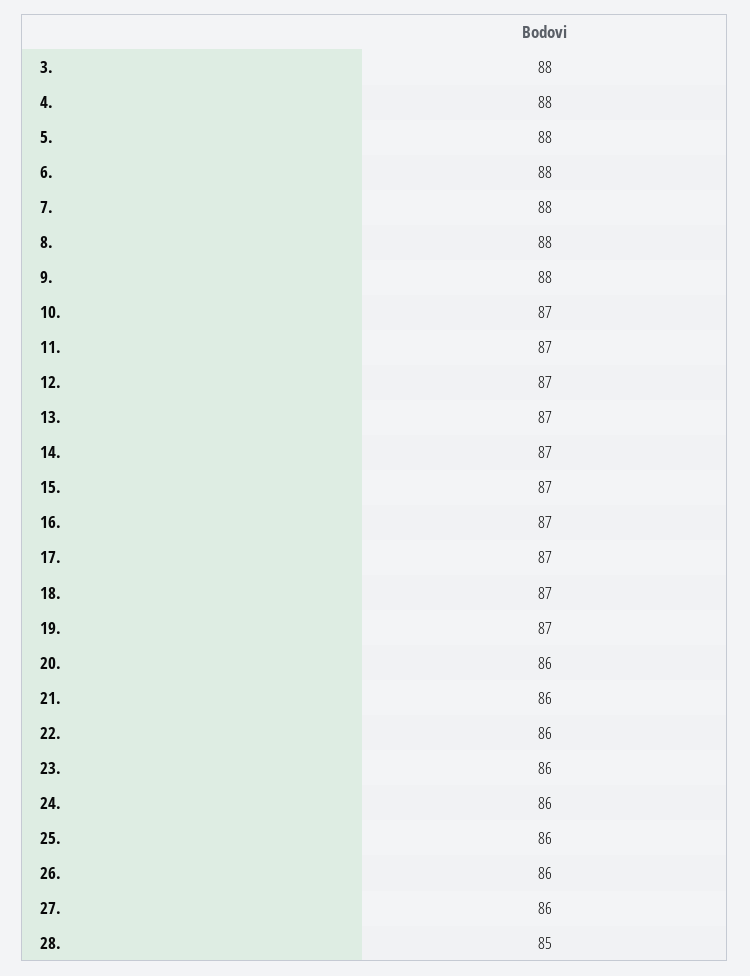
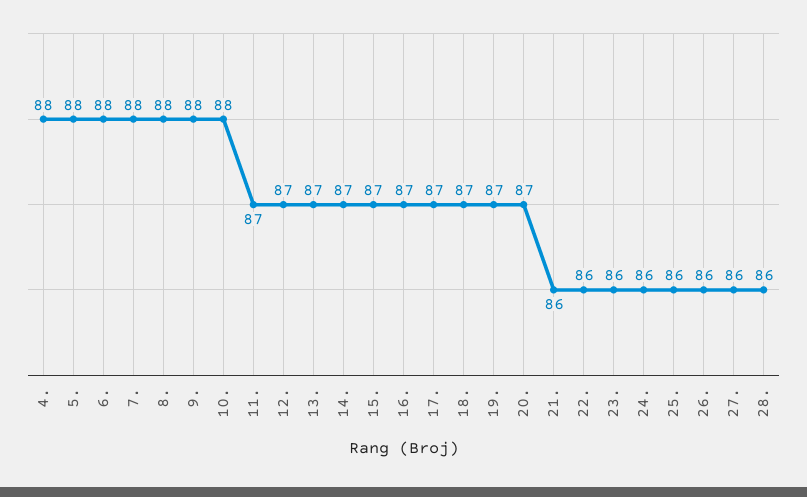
3.: 88 -> none
10.: 87 -> 88
20.: 86 -> 87
28.: 85 -> 86

